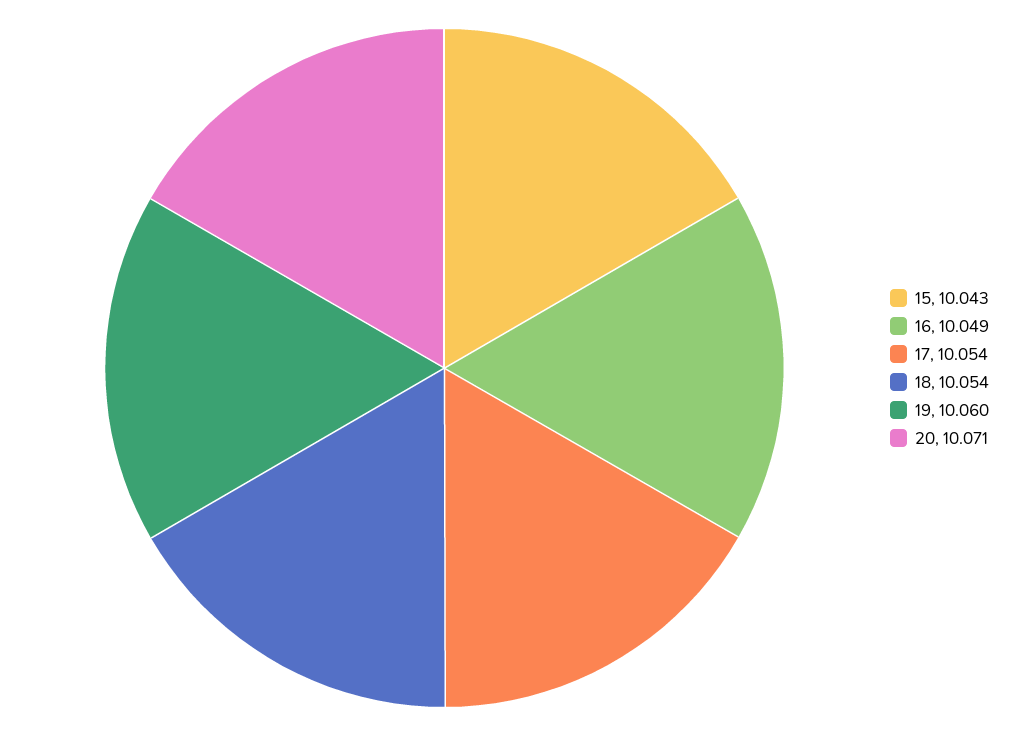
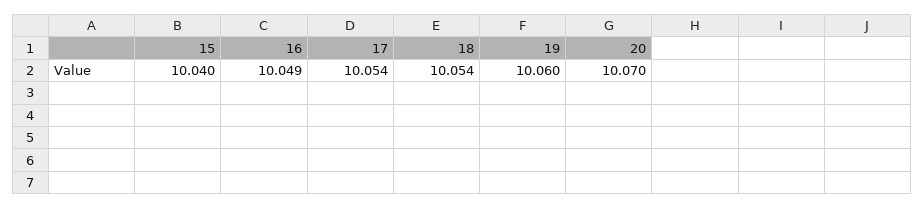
15: 10.043 -> 10.04
20: 10.071 -> 10.07

